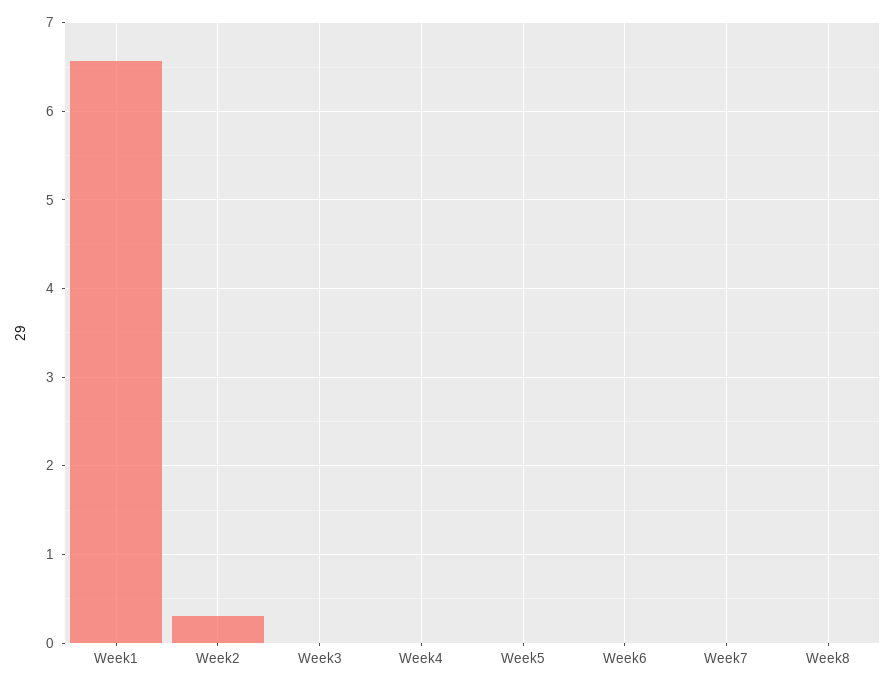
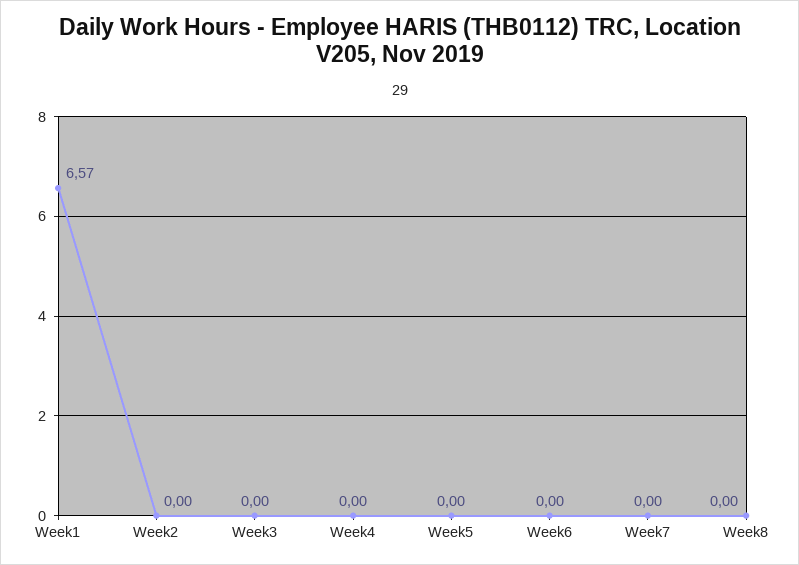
Week2: 0.3 -> 0

